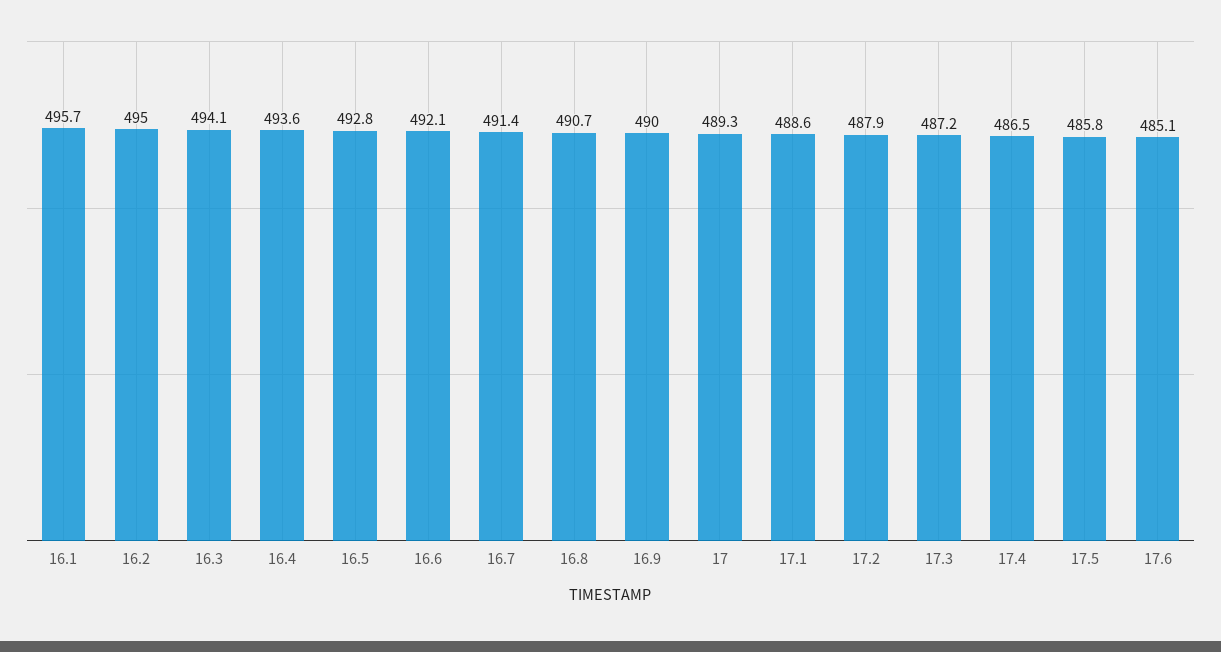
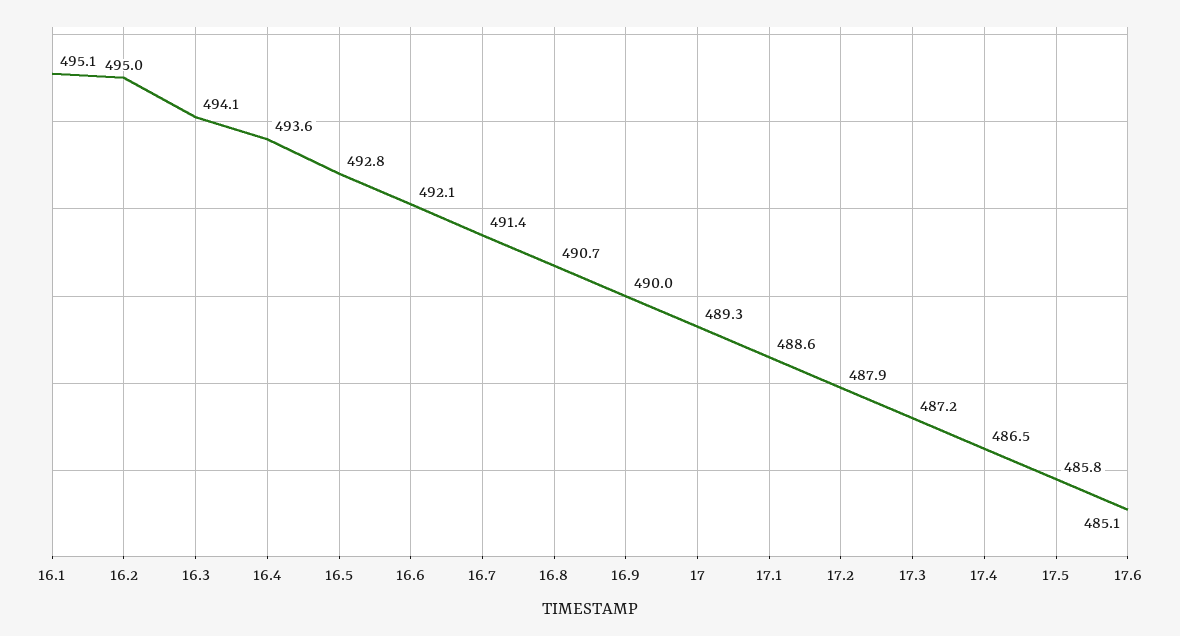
16.1: 495.7 -> 495.1

